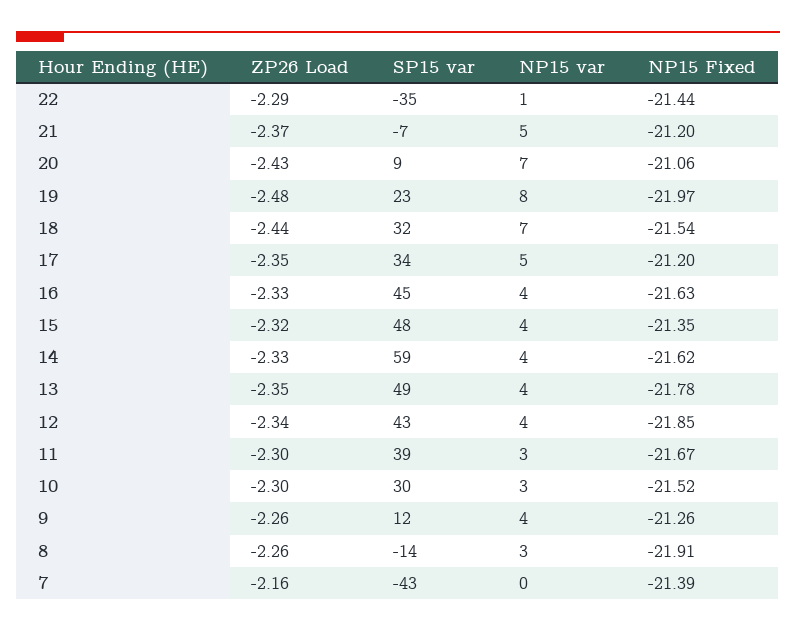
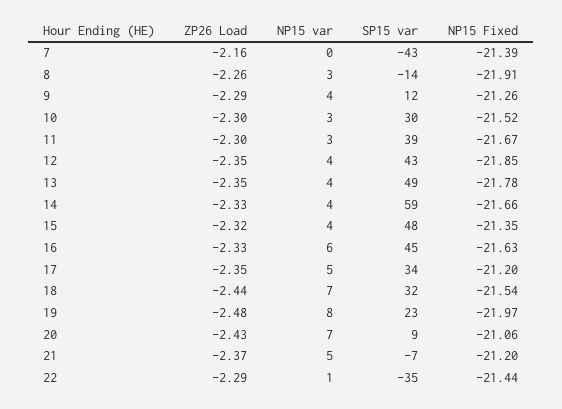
NP15 var, 16: 4 -> 6
NP15 Fixed, 14: -21.62 -> -21.66
ZP26 Load, 12: -2.34 -> -2.35
ZP26 Load, 9: -2.26 -> -2.29

